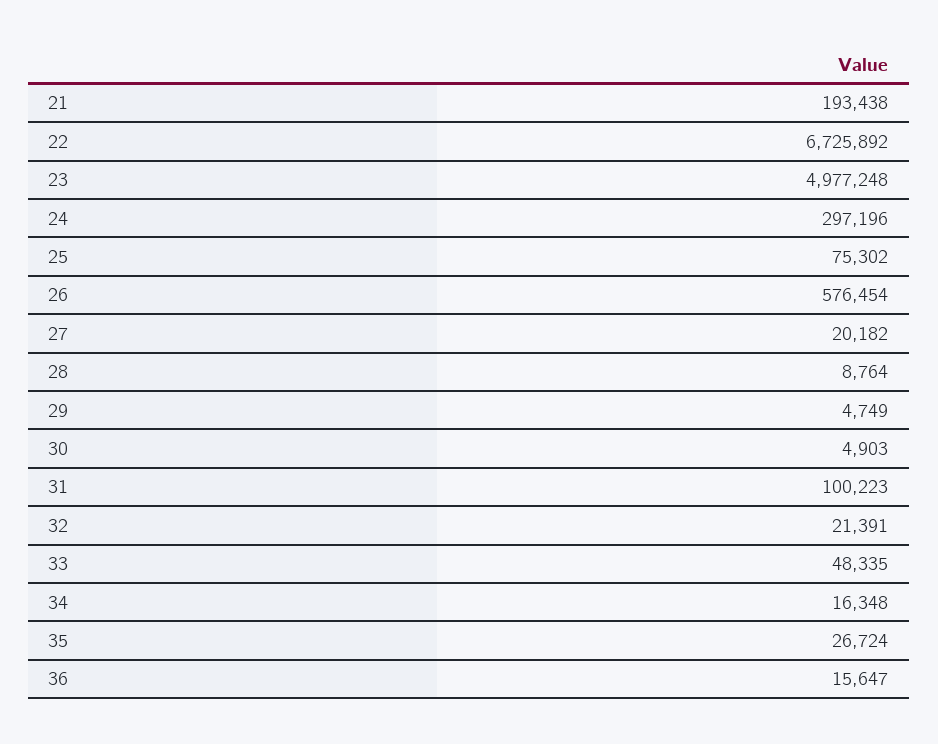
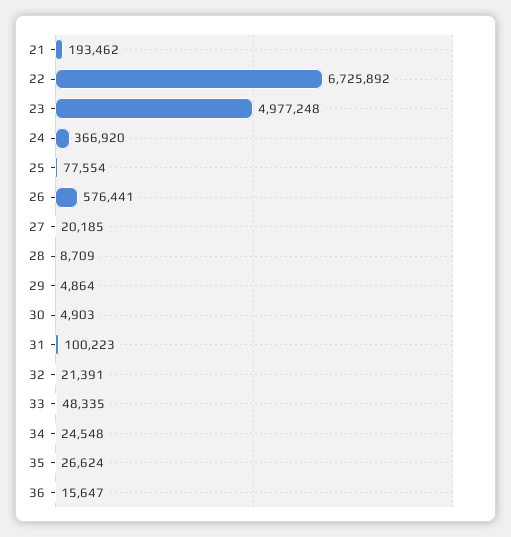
21: 193438 -> 193462
24: 297196 -> 366920
25: 75302 -> 77554
26: 576454 -> 576441
27: 20182 -> 20185
28: 8764 -> 8709
29: 4749 -> 4864
34: 16348 -> 24548
35: 26724 -> 26624

